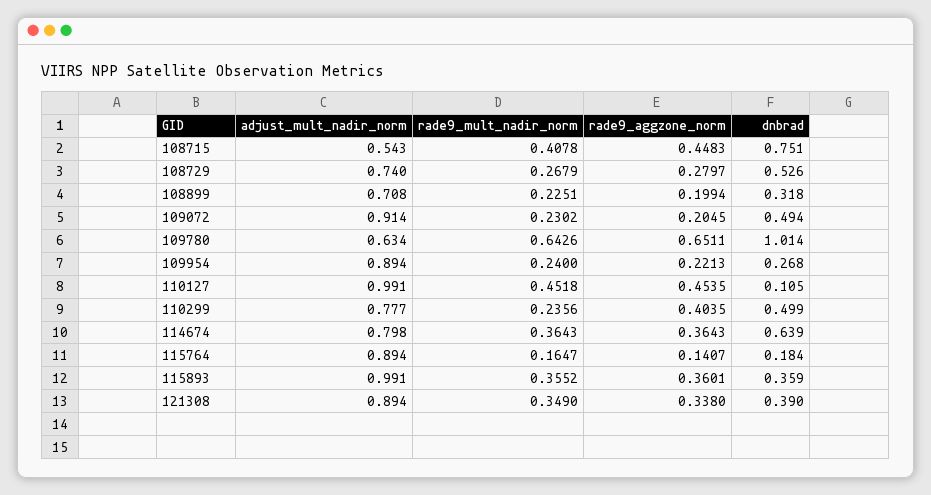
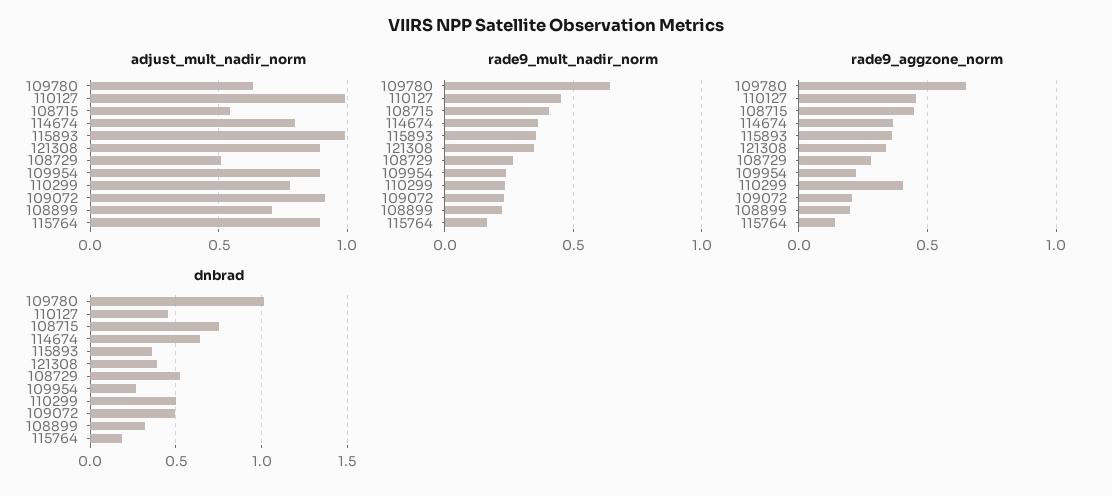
adjust_mult_nadir_norm, 108729: 0.74 -> 0.5
dnbrad, 110127: 0.105 -> 0.45

